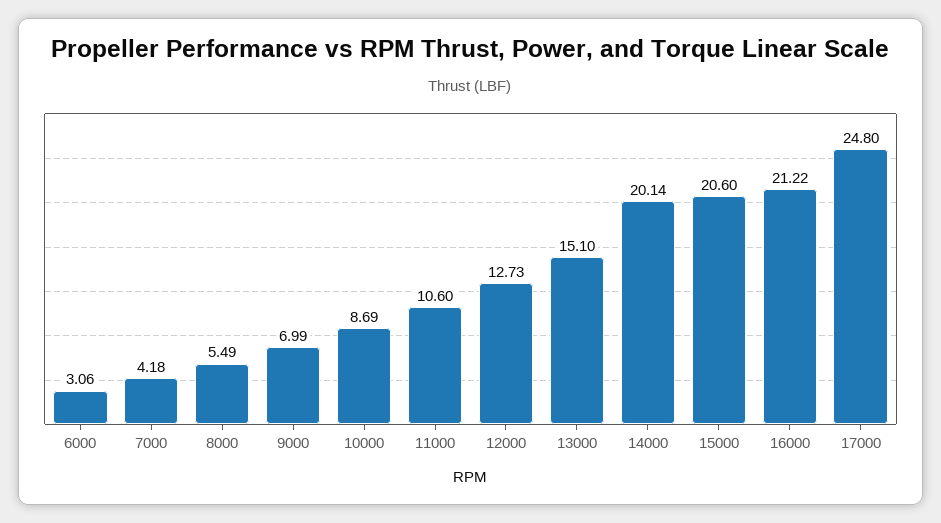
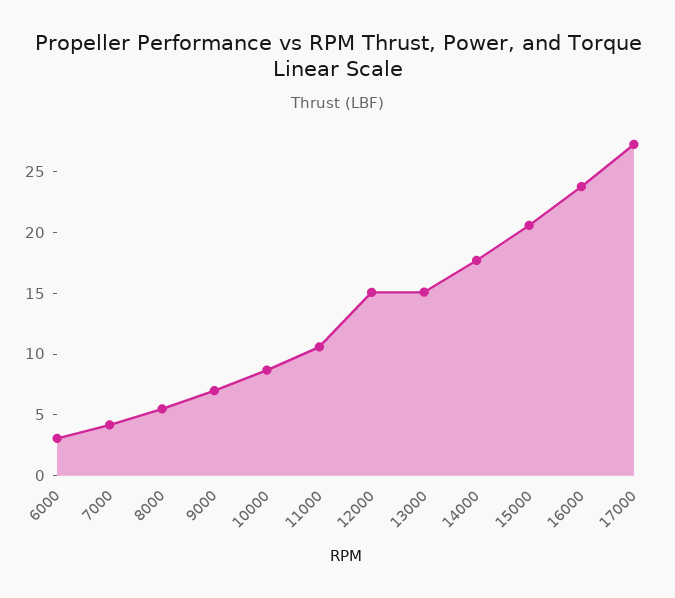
12000: 12.73 -> 15
14000: 20.14 -> 18
16000: 21.22 -> 24
17000: 24.8 -> 27

